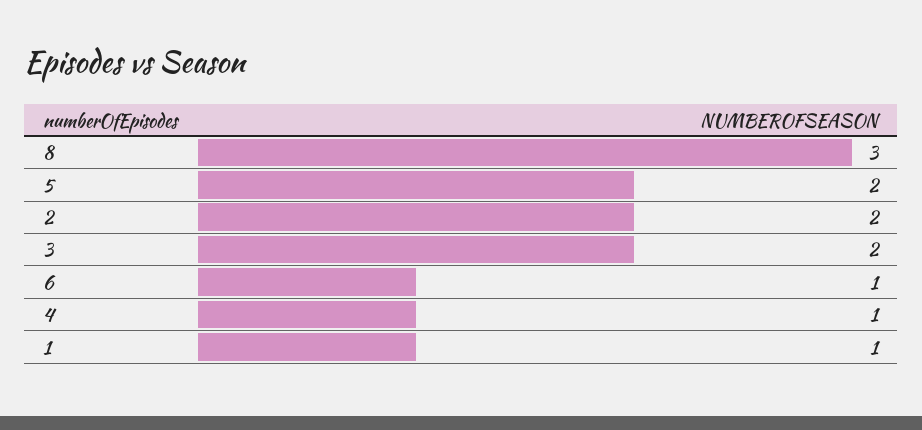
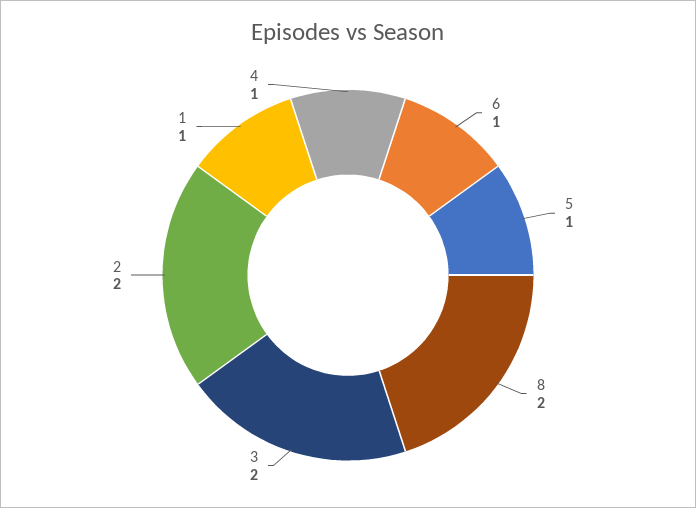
8: 3 -> 2
5: 2 -> 1

